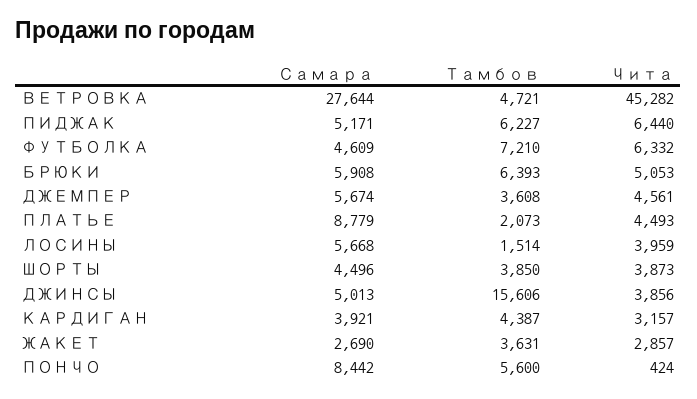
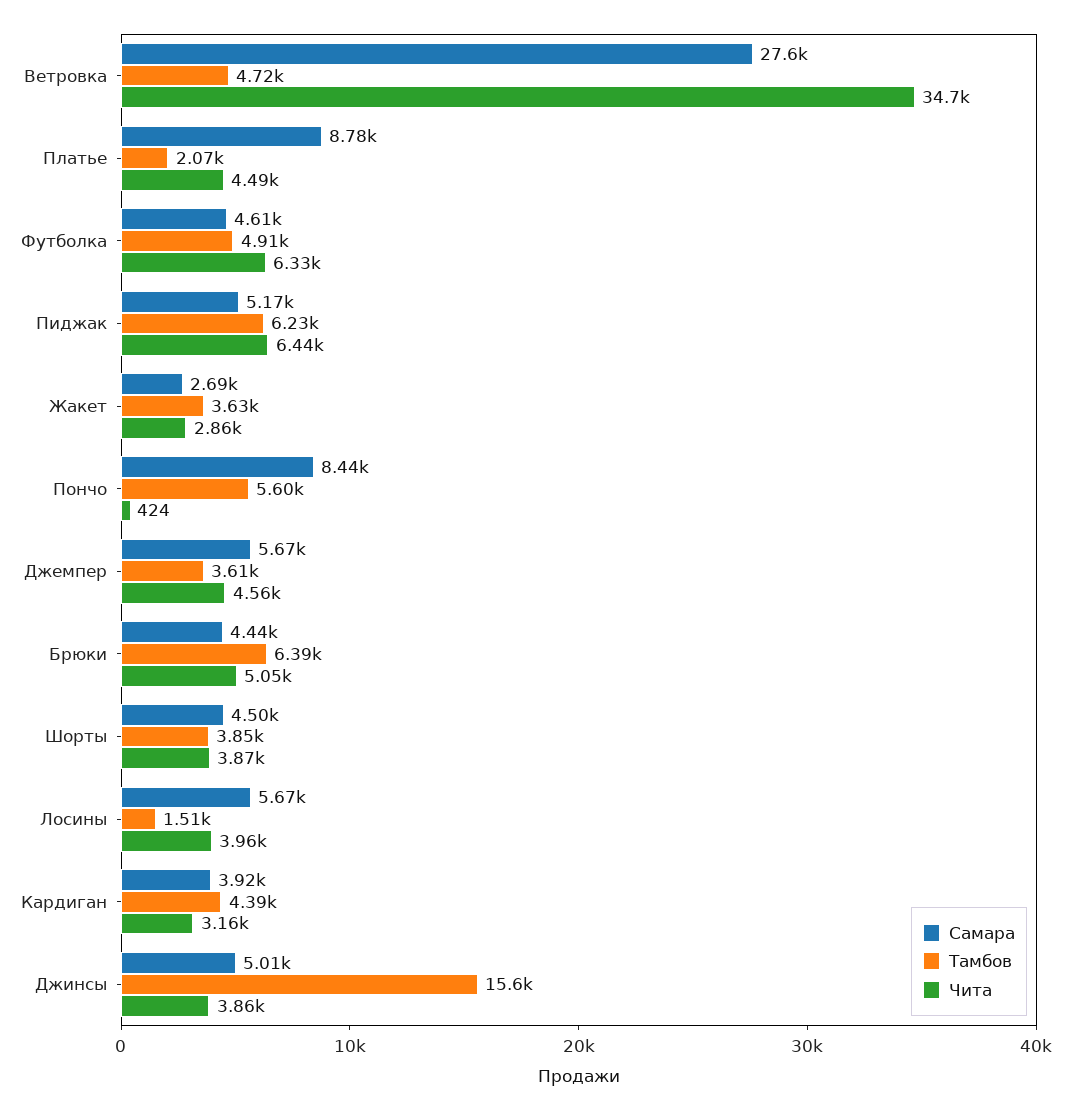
Чита, ВЕТРОВКА: 45282 -> 34700
Тамбов, ФУТБОЛКА: 7210 -> 4910
Самара, БРЮКИ: 5908 -> 4440

